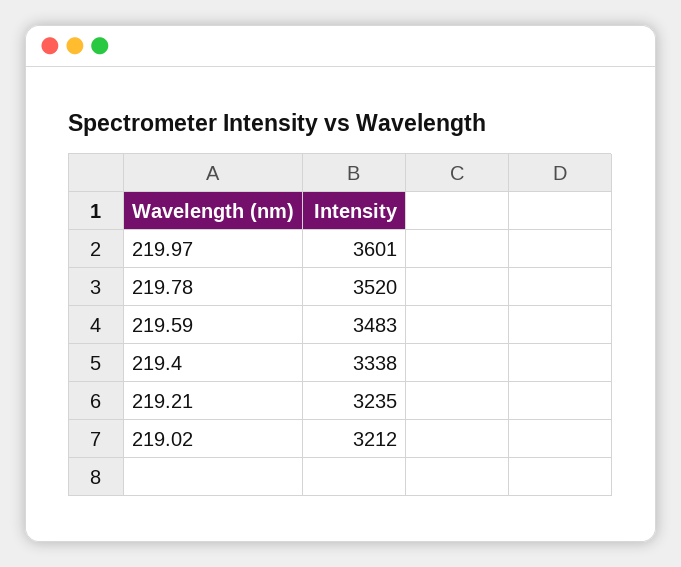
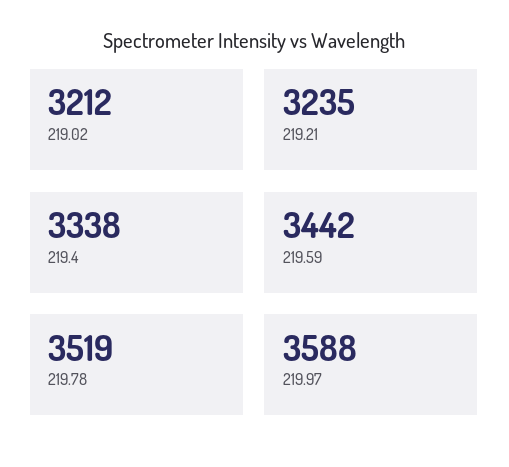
219.97: 3601 -> 3588
219.78: 3520 -> 3519
219.59: 3483 -> 3442

